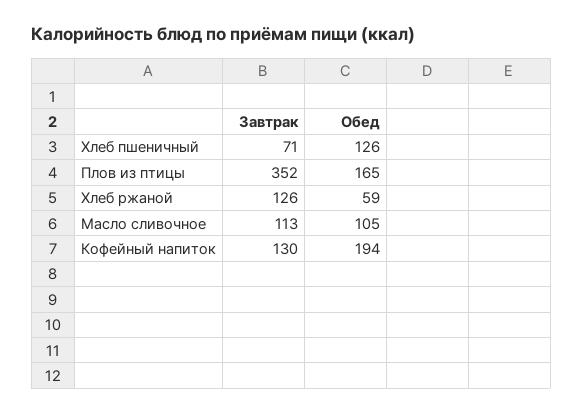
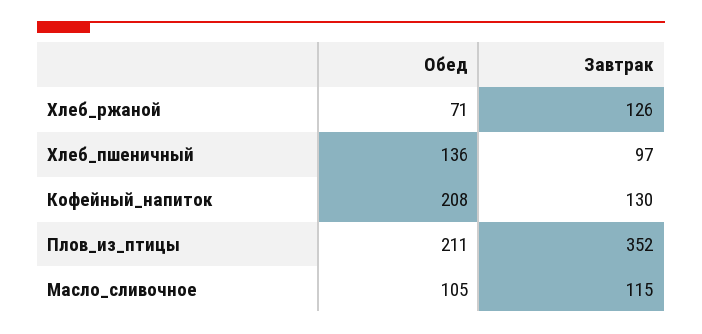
Завтрак, Хлеб пшеничный: 71 -> 97
Обед, Хлеб пшеничный: 126 -> 136
Обед, Плов из птицы: 165 -> 211
Обед, Хлеб ржаной: 59 -> 71
Завтрак, Масло сливочное: 113 -> 115
Обед, Кофейный напиток: 194 -> 208

